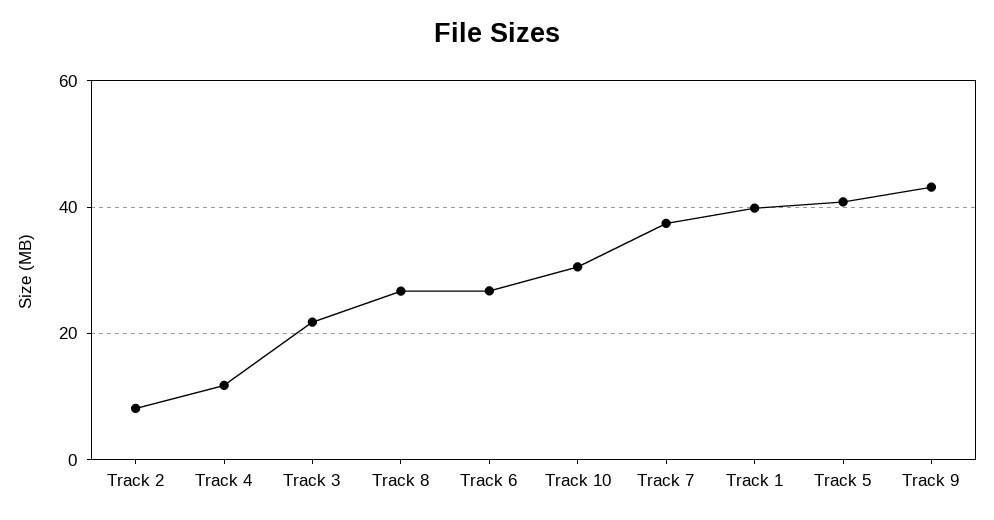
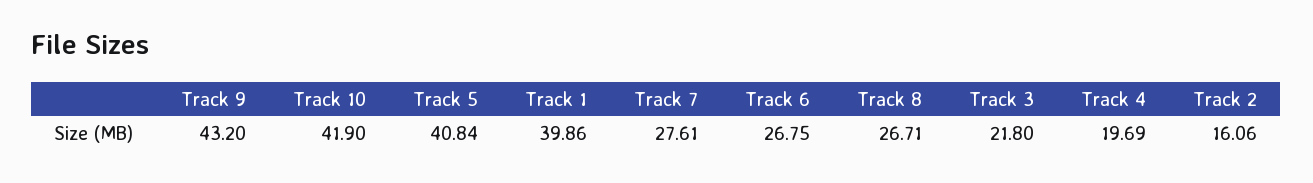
Track 2: 8 -> 16.06
Track 4: 12 -> 19.69
Track 10: 30 -> 41.9
Track 7: 38 -> 27.61

